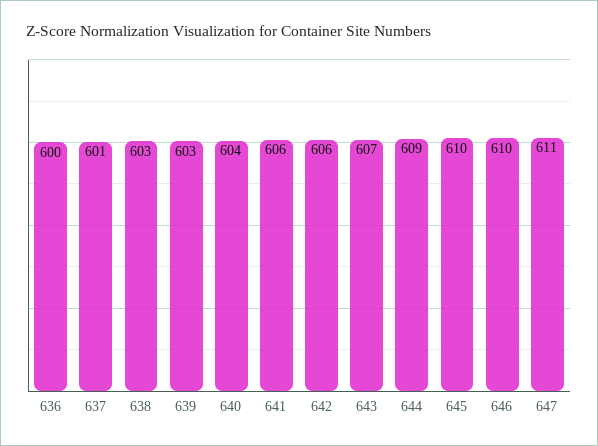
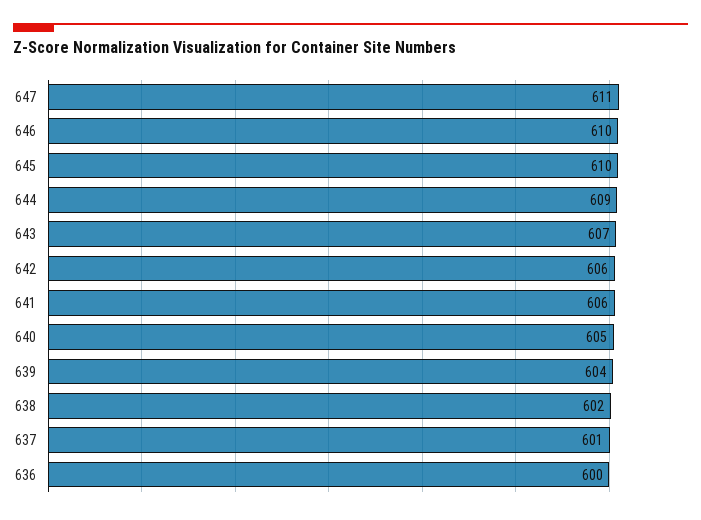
638: 603 -> 602
639: 603 -> 604
640: 604 -> 605

